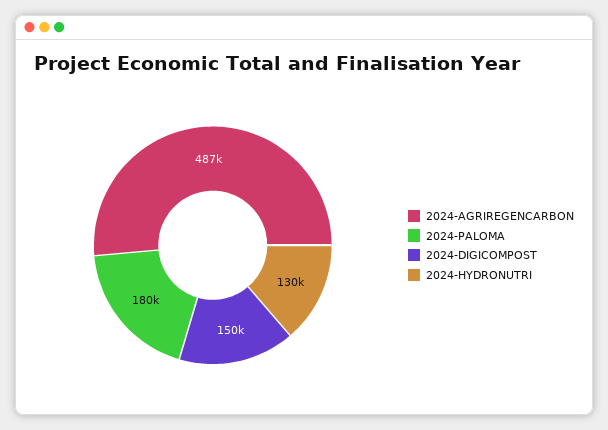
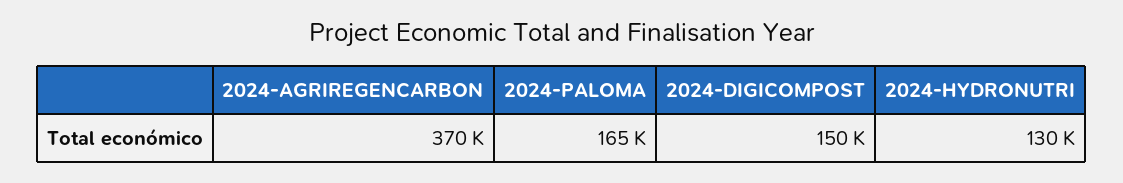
2024-AGRIREGENCARBON: 487000 -> 370000
2024-PALOMA: 180000 -> 165000

